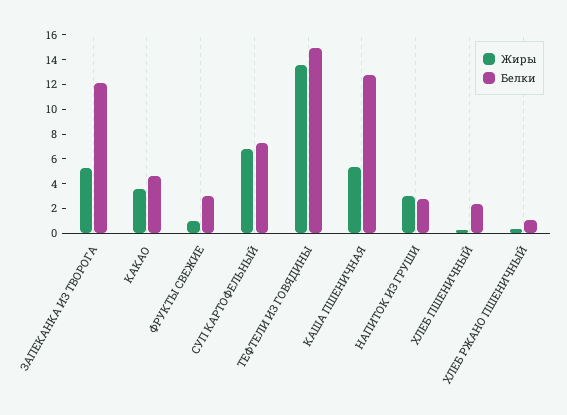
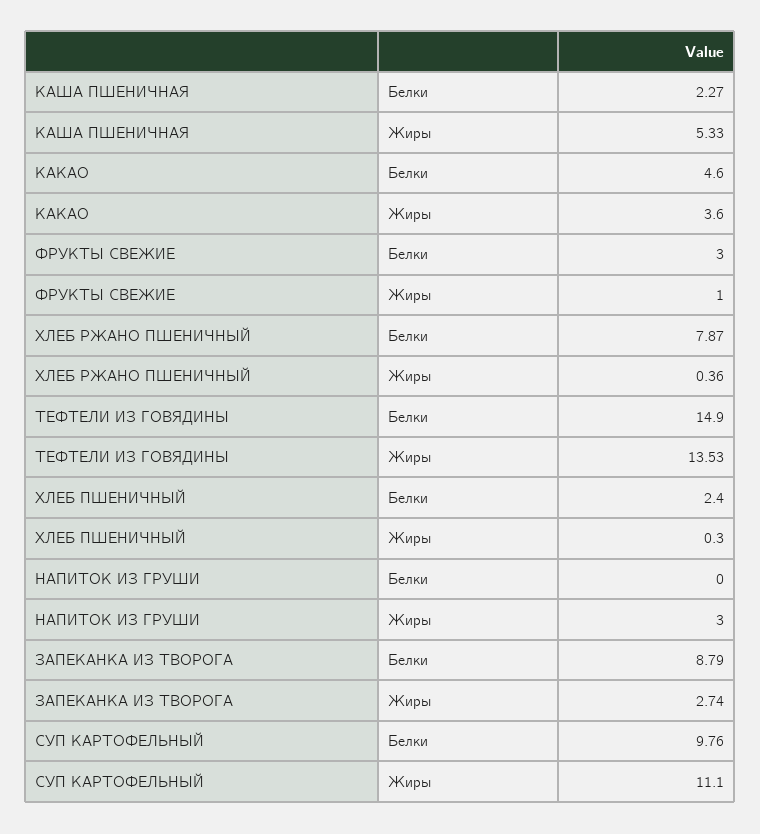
Жиры, ЗАПЕКАНКА ИЗ ТВОРОГА: 5 -> 2.74
Белки, ЗАПЕКАНКА ИЗ ТВОРОГА: 12 -> 8.79
Жиры, СУП КАРТОФЕЛЬНЫЙ: 7 -> 11.1
Белки, СУП КАРТОФЕЛЬНЫЙ: 7 -> 9.76
Белки, КАША ПШЕНИЧНАЯ: 13 -> 2.27
Белки, НАПИТОК ИЗ ГРУШИ: 3 -> 0
Белки, ХЛЕБ РЖАНО ПШЕНИЧНЫЙ: 1 -> 7.87

